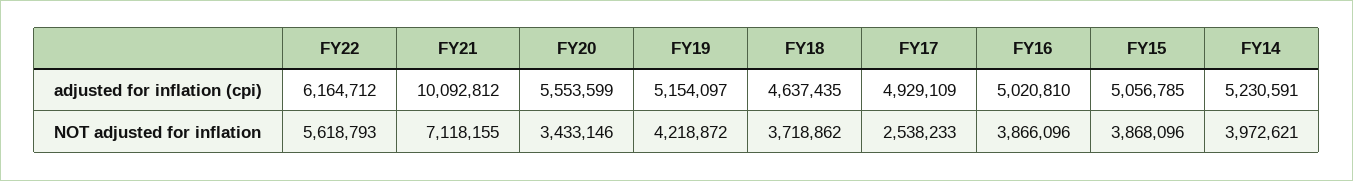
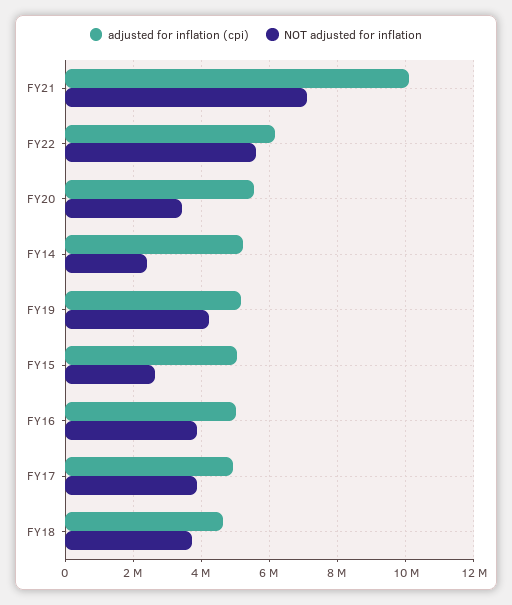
NOT adjusted for inflation, FY17: 2538233 -> 3800000
NOT adjusted for inflation, FY15: 3868096 -> 2600000
NOT adjusted for inflation, FY14: 3972621 -> 2400000

